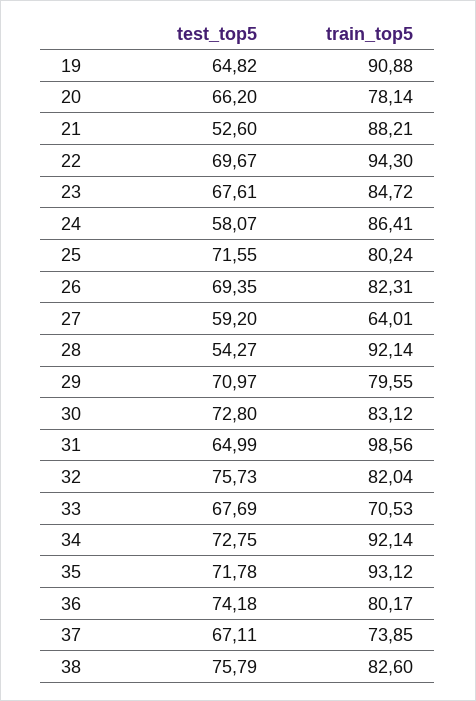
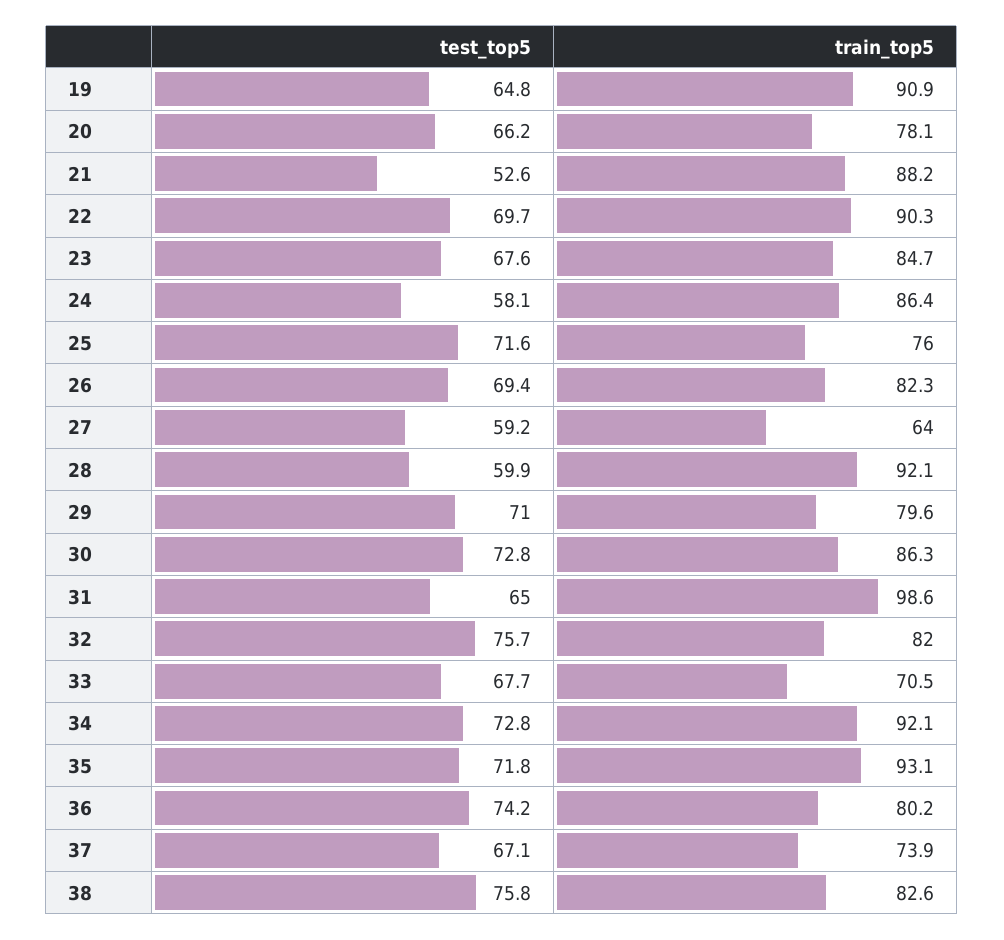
train_top5, 22: 94.3 -> 90.3
train_top5, 25: 80.24 -> 76
test_top5, 28: 54.27 -> 59.9
train_top5, 30: 83.12 -> 86.3

